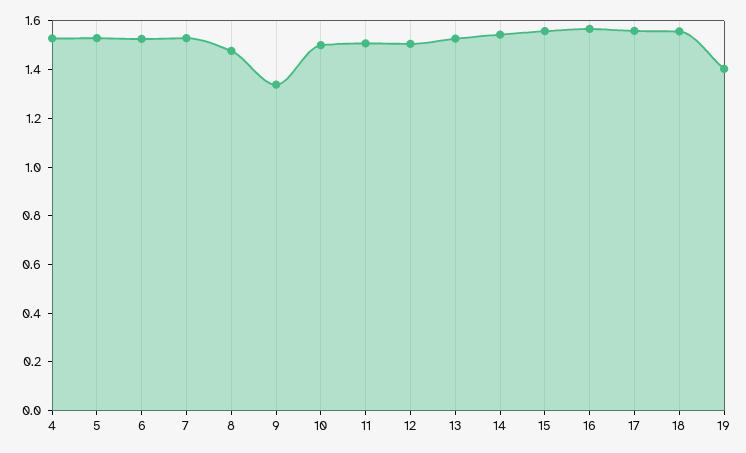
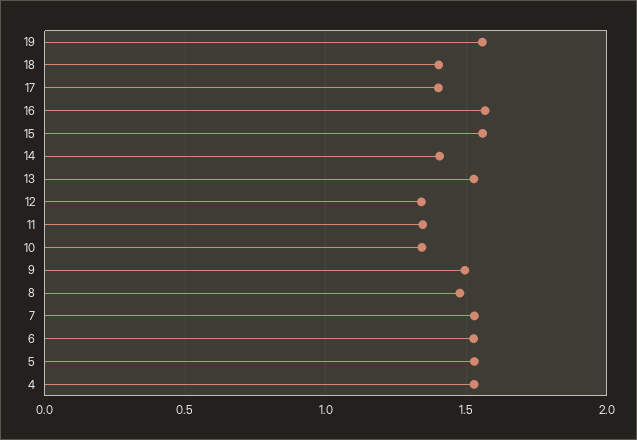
9: 1.35 -> 1.5
10: 1.5 -> 1.35
11: 1.5 -> 1.35
12: 1.5 -> 1.35
14: 1.55 -> 1.4
17: 1.55 -> 1.4
18: 1.55 -> 1.4
19: 1.4 -> 1.55

